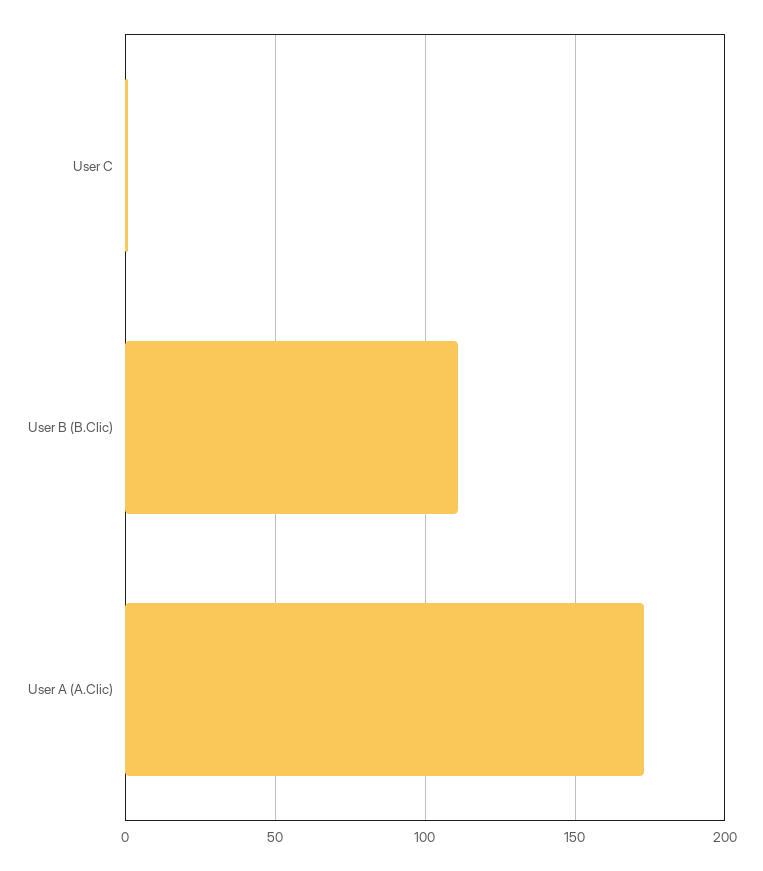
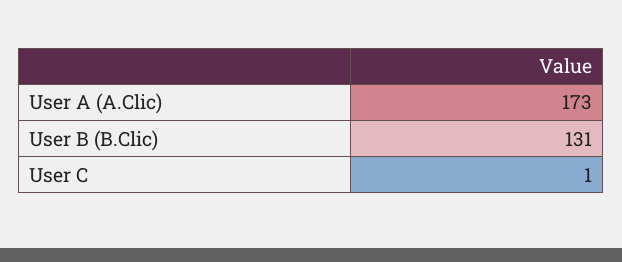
User B (B.Clic): 110 -> 131

